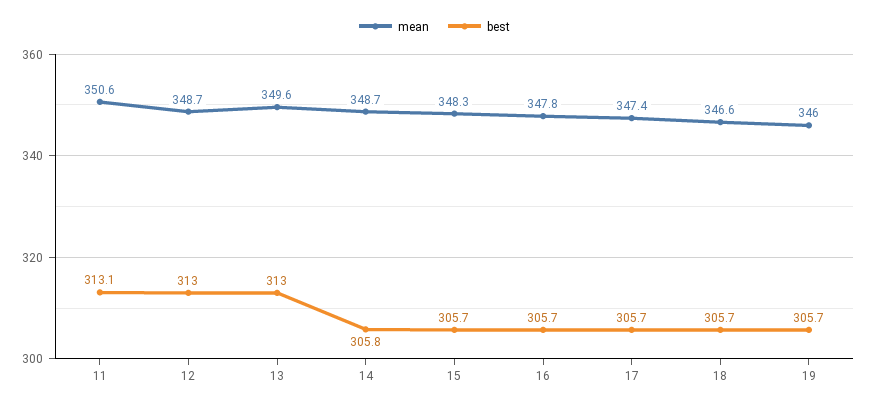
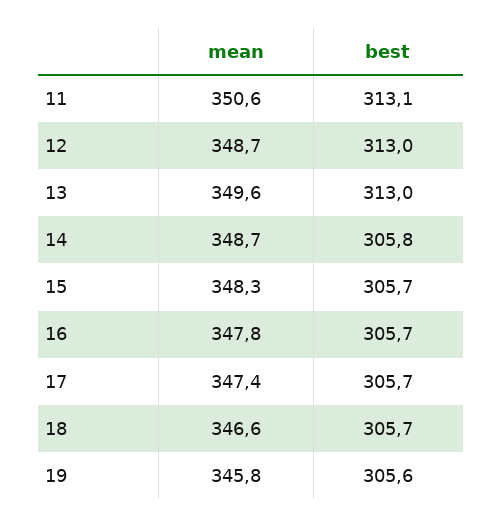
mean, 19: 346 -> 345.8
best, 19: 305.7 -> 305.6

